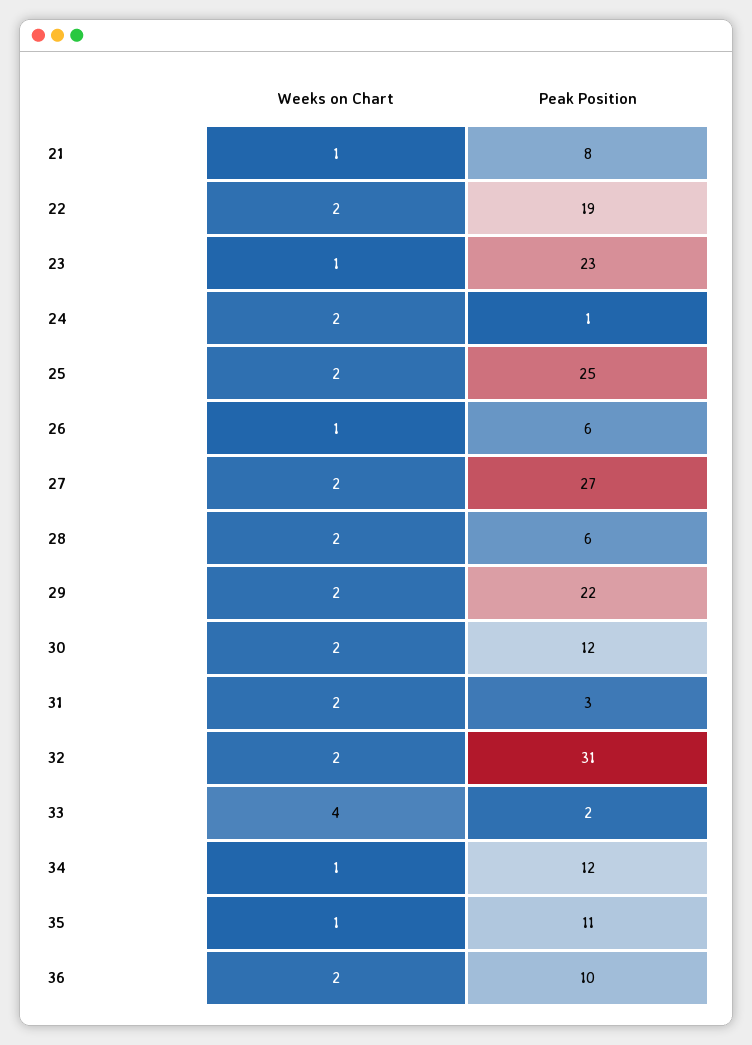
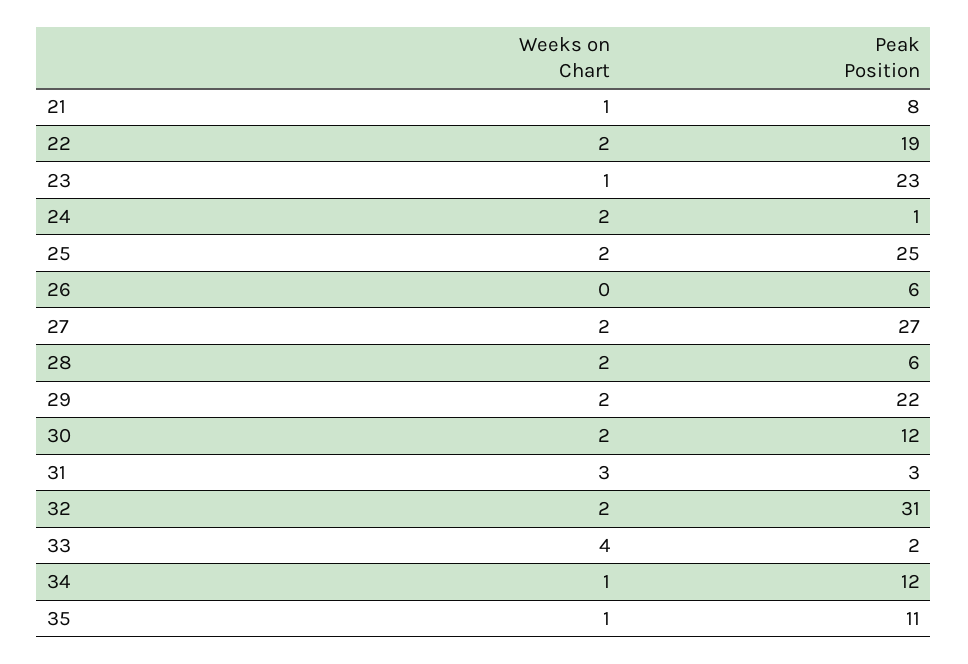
Weeks on Chart, 26: 1 -> 0
Weeks on Chart, 31: 2 -> 3
Weeks on Chart, 36: 2 -> none
Peak Position, 36: 10 -> none

